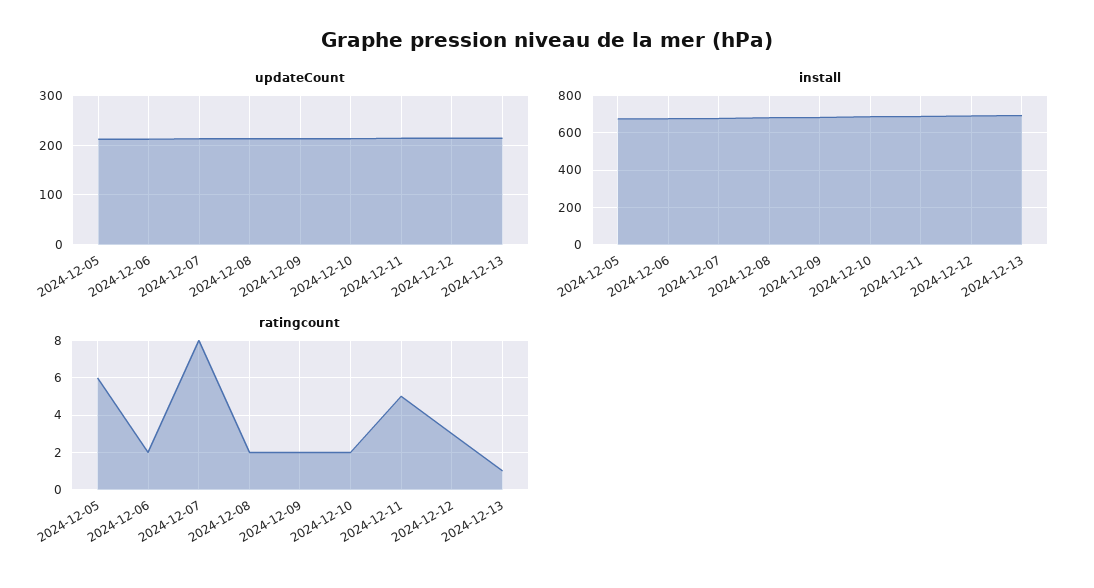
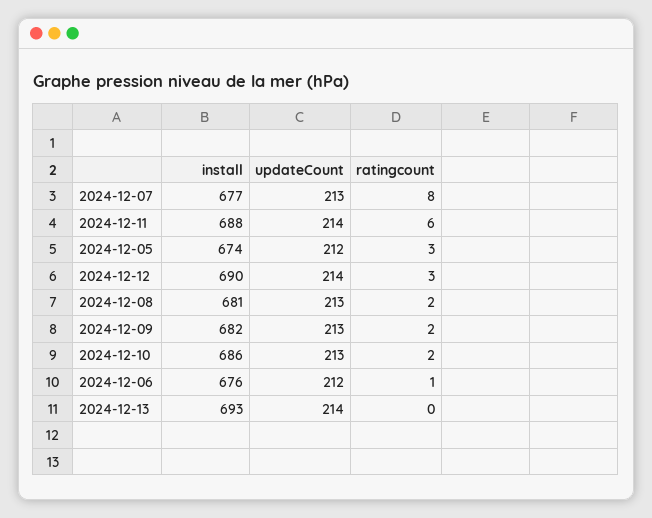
ratingcount, 2024-12-05: 6 -> 3
ratingcount, 2024-12-06: 2 -> 1
ratingcount, 2024-12-11: 5 -> 6
ratingcount, 2024-12-13: 1 -> 0

